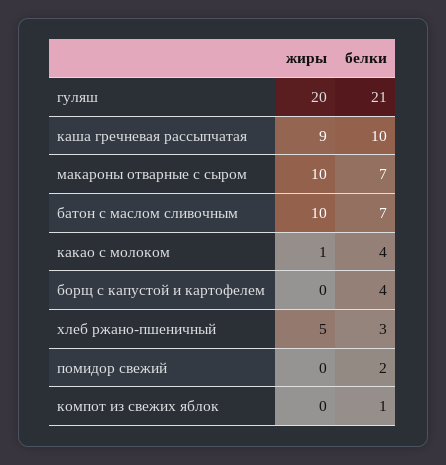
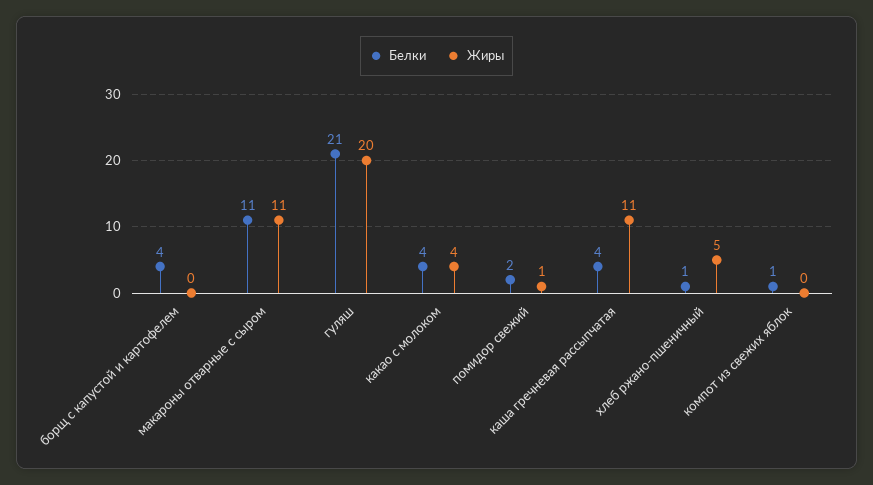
жиры, каша гречневая рассыпчатая: 9 -> 11
белки, каша гречневая рассыпчатая: 10 -> 4
жиры, макароны отварные с сыром: 10 -> 11
белки, макароны отварные с сыром: 7 -> 11
жиры, батон с маслом сливочным: 10 -> none
белки, батон с маслом сливочным: 7 -> none
жиры, какао с молоком: 1 -> 4
белки, хлеб ржано-пшеничный: 3 -> 1
жиры, помидор свежий: 0 -> 1

